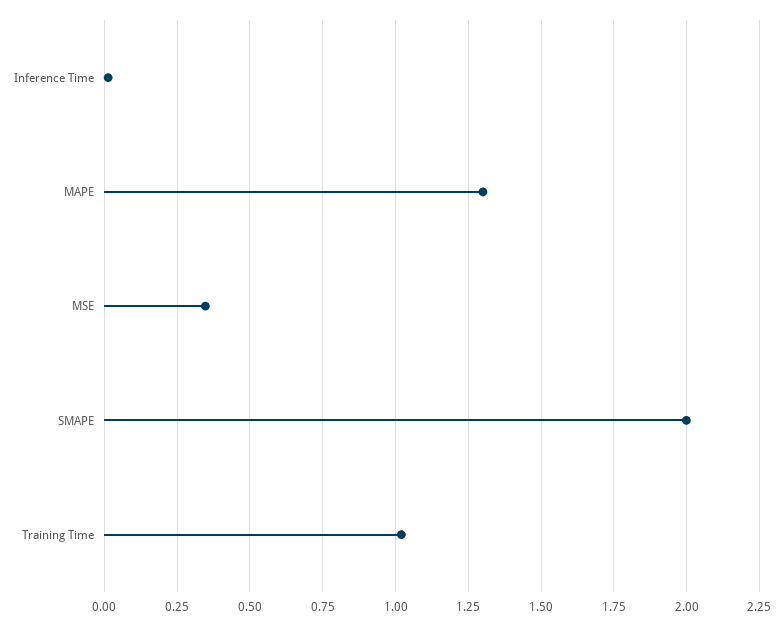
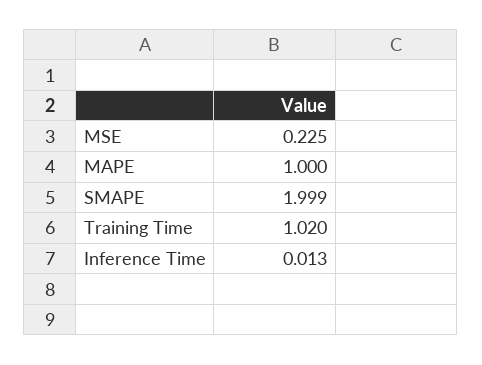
MAPE: 1.3 -> 1
MSE: 0.35 -> 0.225

